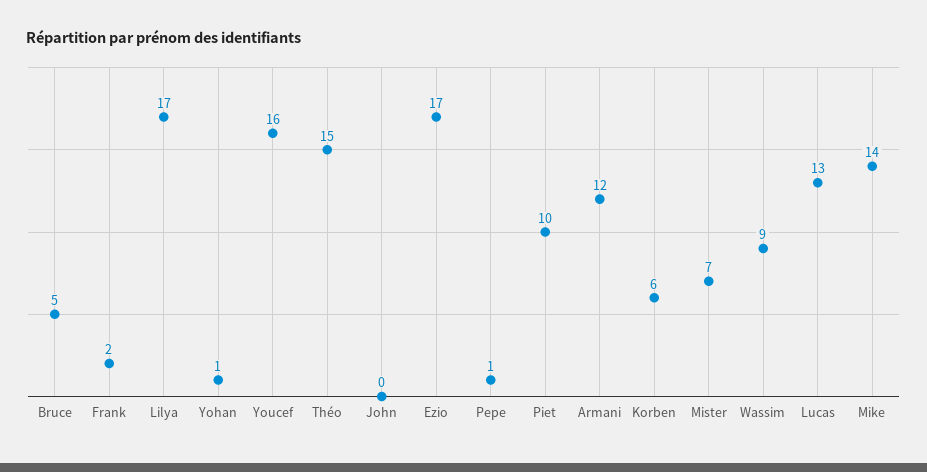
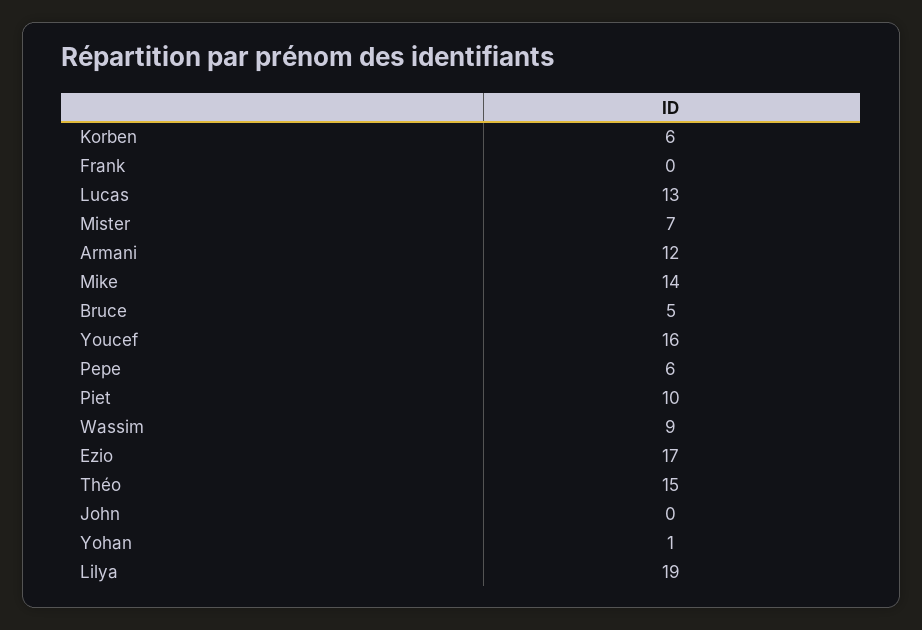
Frank: 2 -> 0
Lilya: 17 -> 19
Pepe: 1 -> 6

